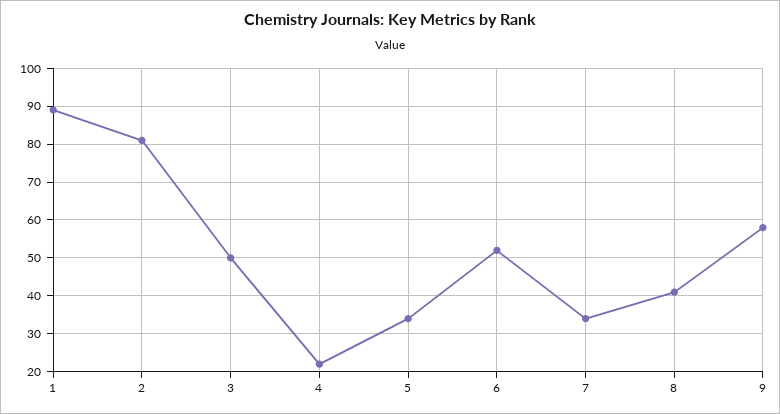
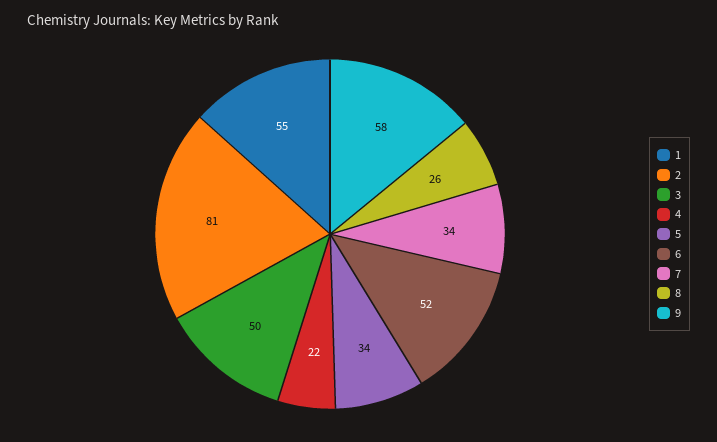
1: 90 -> 55
8: 40 -> 26

